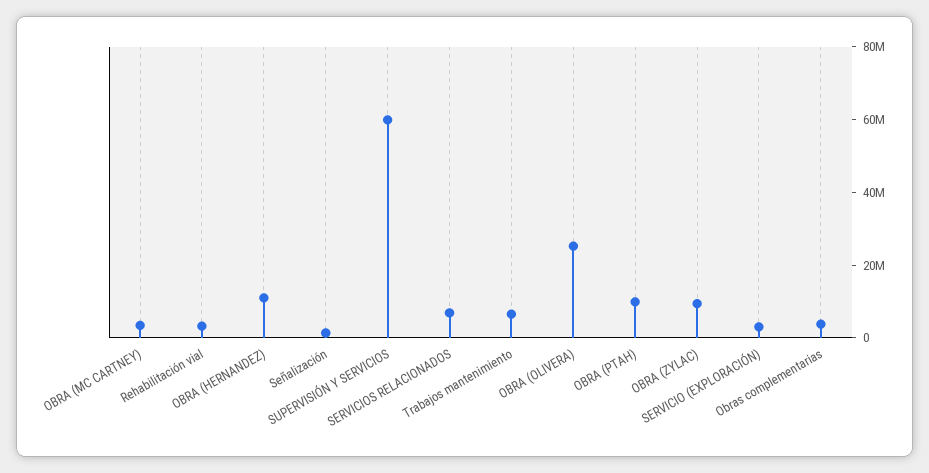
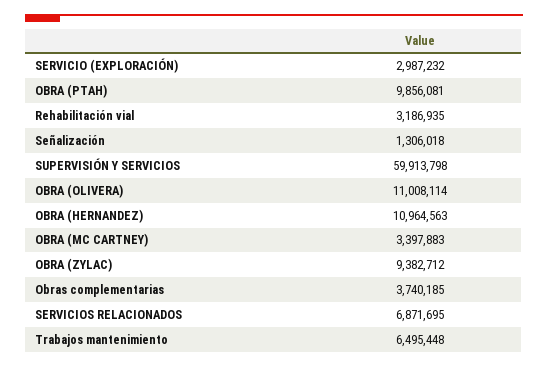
OBRA (OLIVERA): 25000000 -> 11008114

